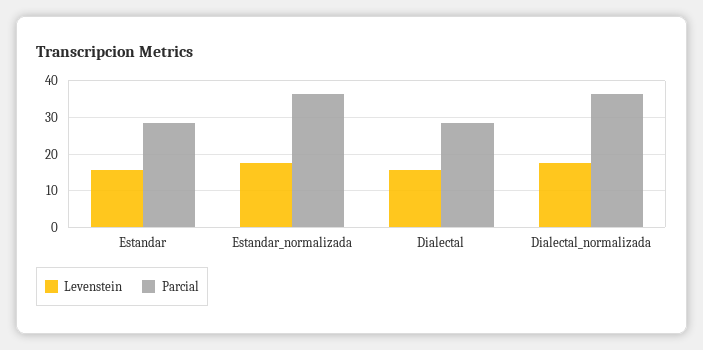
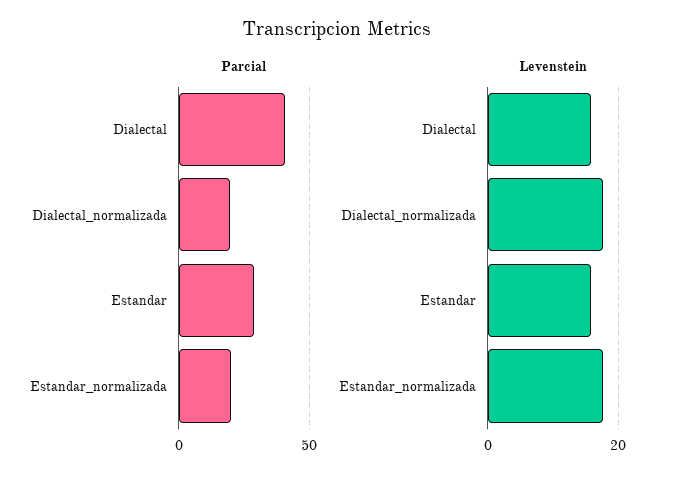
Parcial, Estandar_normalizada: 36 -> 20
Parcial, Dialectal: 28 -> 40
Parcial, Dialectal_normalizada: 36 -> 20

